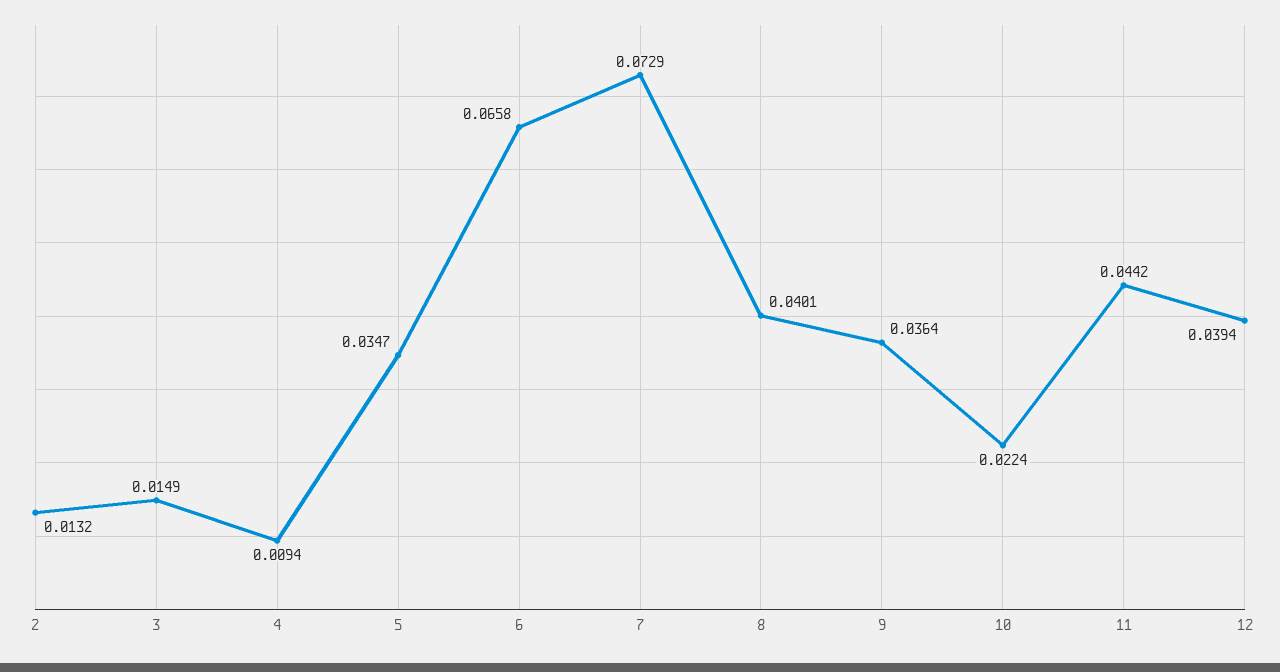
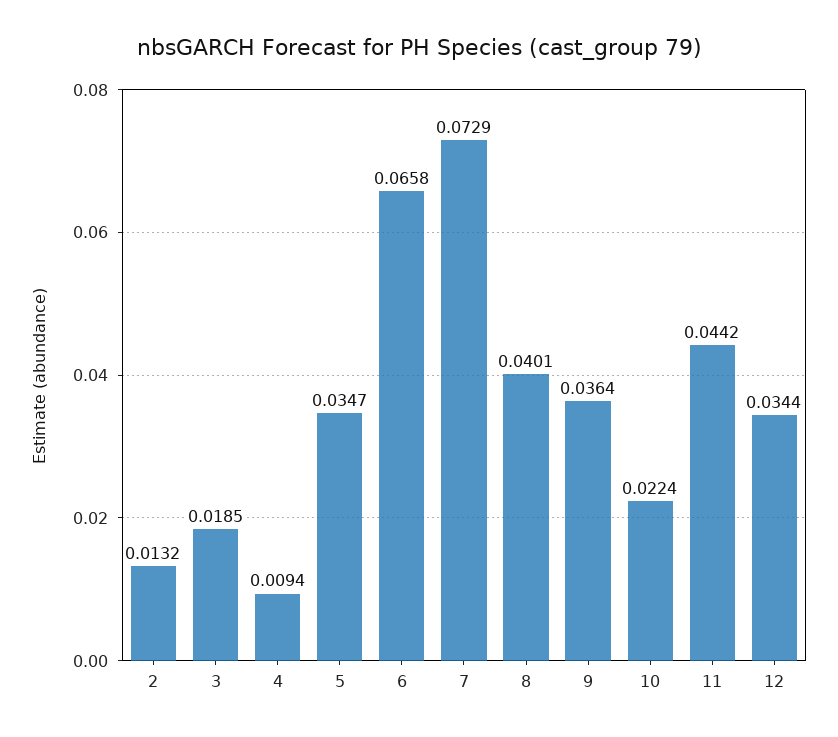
3: 0.0149 -> 0.0185
12: 0.0394 -> 0.0344

